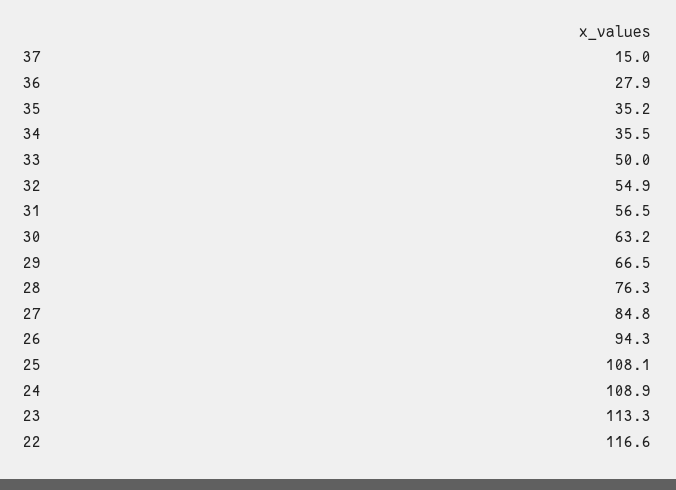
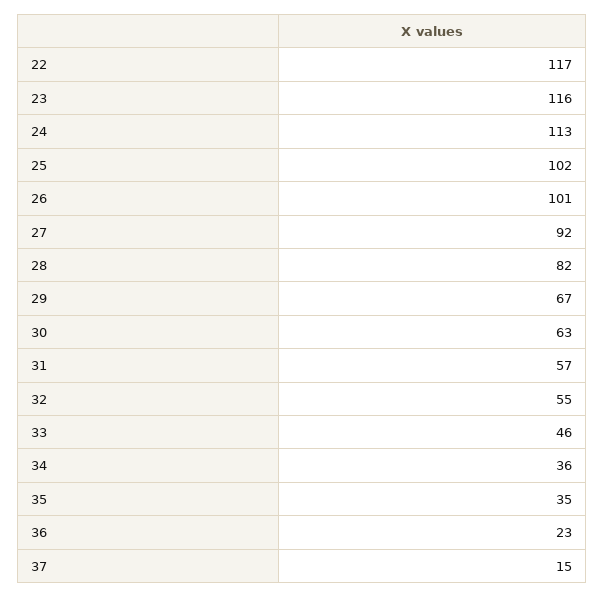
36: 27.9 -> 23
33: 50 -> 46
28: 76.3 -> 82
27: 84.8 -> 92
26: 94.3 -> 101
25: 108.1 -> 102
24: 108.9 -> 113
23: 113.3 -> 116

